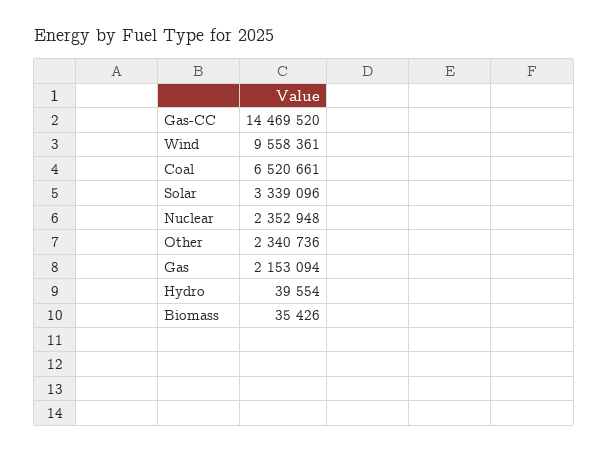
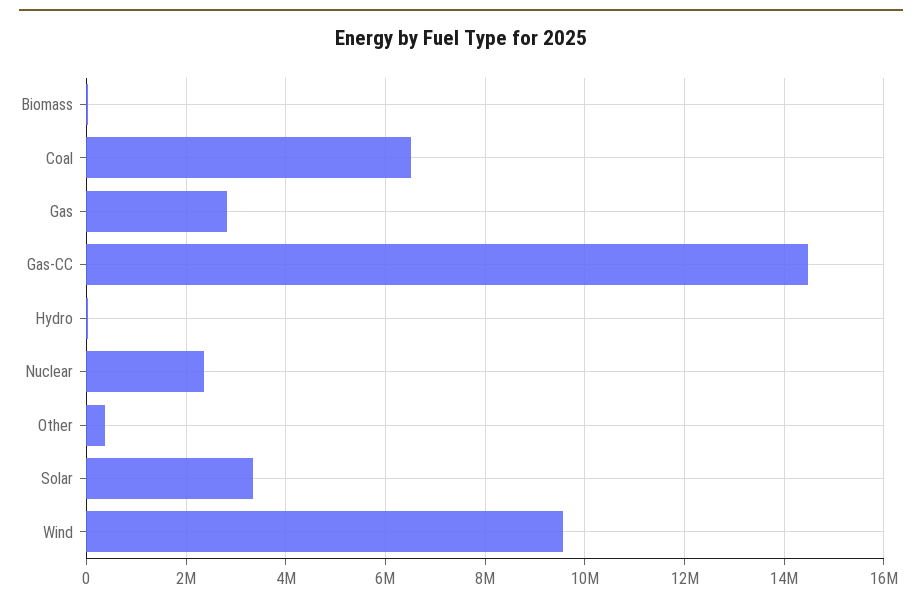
Other: 2340736 -> 400000
Gas: 2153094 -> 2800000

